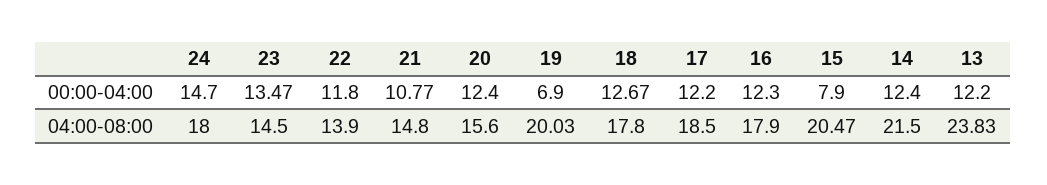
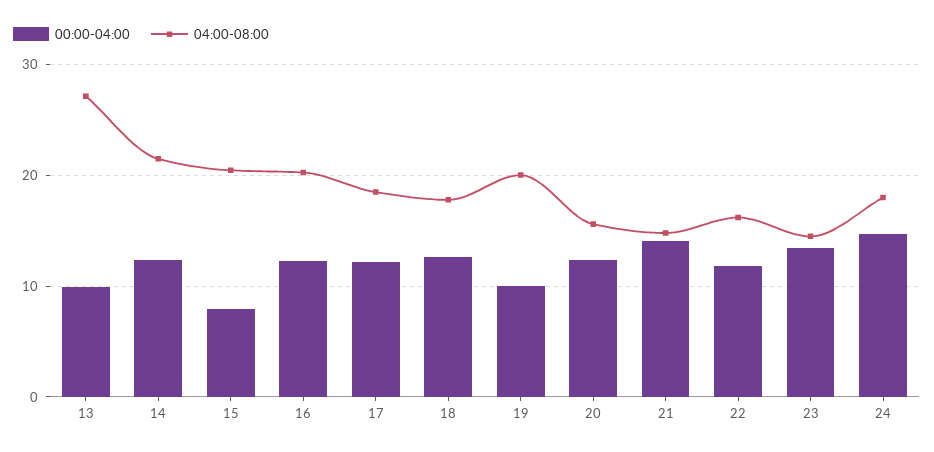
00:00-04:00, 21: 10.77 -> 14
00:00-04:00, 19: 6.9 -> 10
00:00-04:00, 13: 12.2 -> 10
04:00-08:00, 22: 13.9 -> 16
04:00-08:00, 16: 17.9 -> 20
04:00-08:00, 13: 23.83 -> 27

